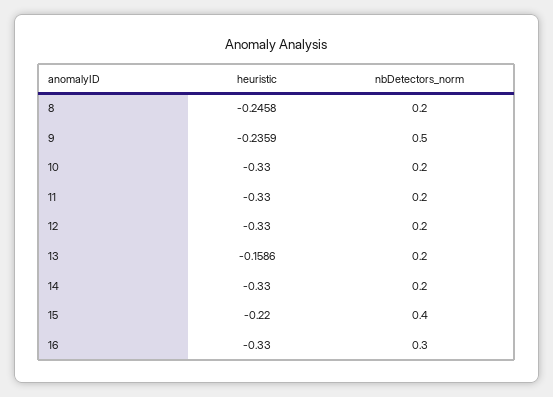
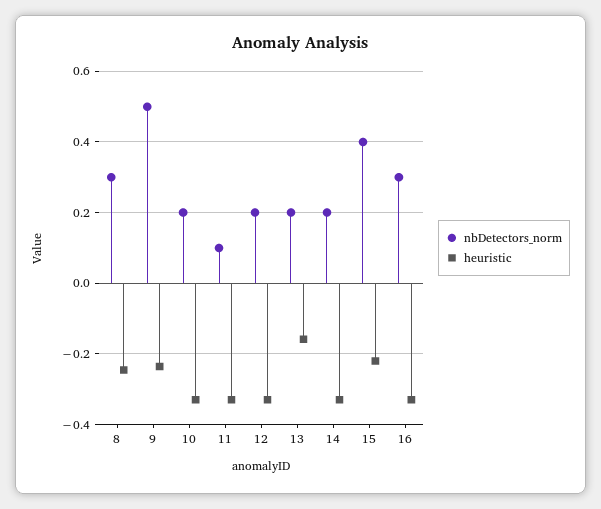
nbDetectors_norm, 8: 0.2 -> 0.3
nbDetectors_norm, 11: 0.2 -> 0.1

